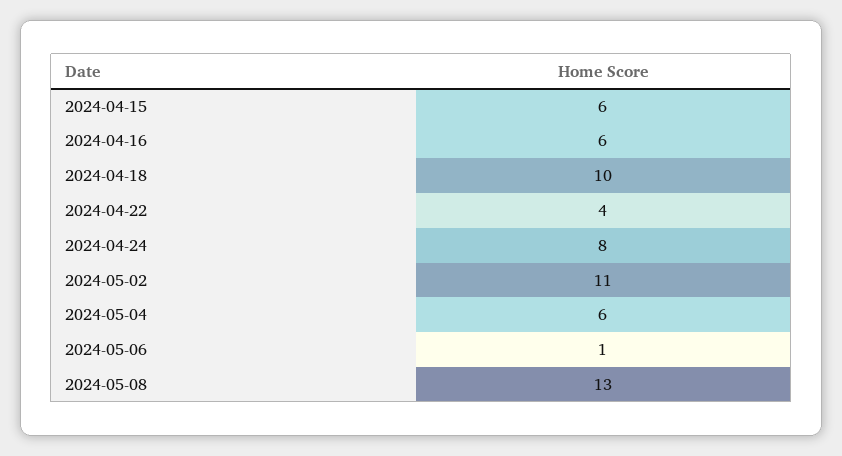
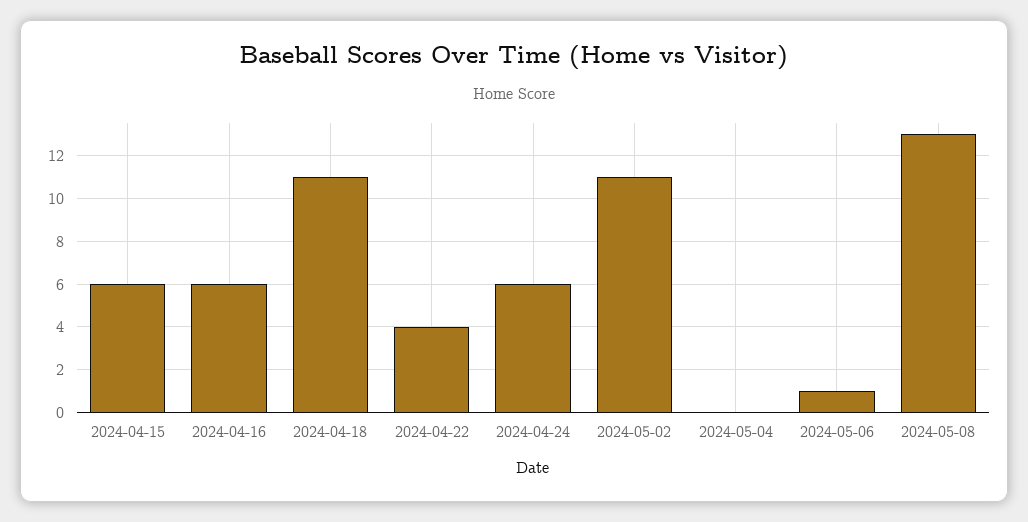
2024-04-18: 10 -> 11
2024-04-24: 8 -> 6
2024-05-04: 6 -> 0

